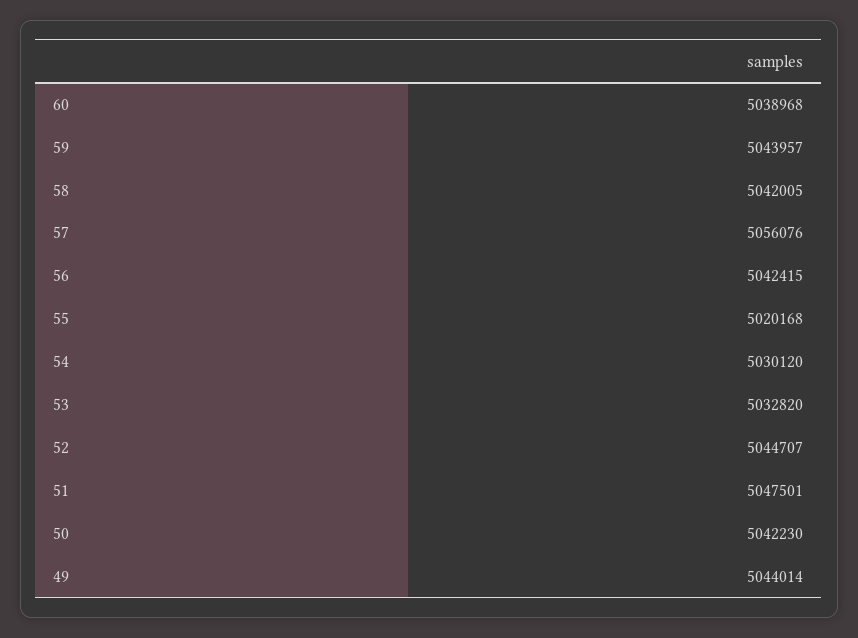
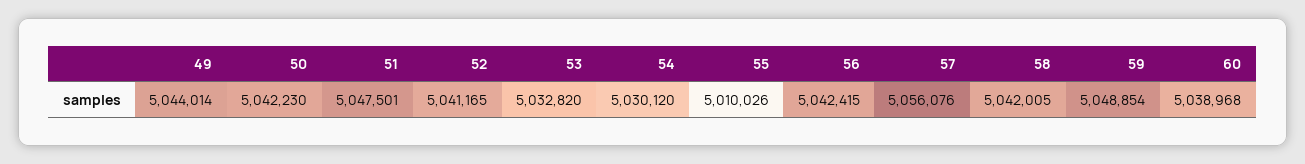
59: 5043957 -> 5048854
55: 5020168 -> 5010026
52: 5044707 -> 5041165

